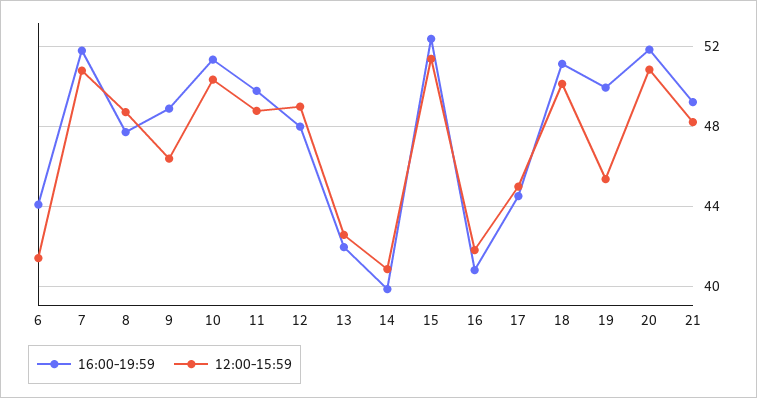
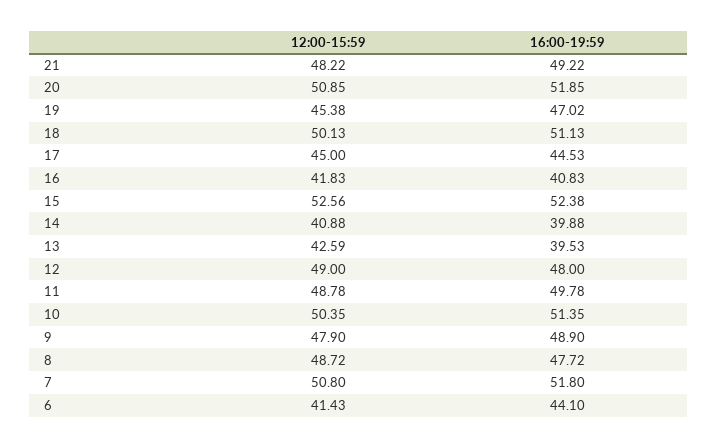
12:00-15:59, 9: 46.5 -> 47.9
16:00-19:59, 13: 42 -> 39.53
12:00-15:59, 15: 51.5 -> 52.56
16:00-19:59, 19: 50 -> 47.02

